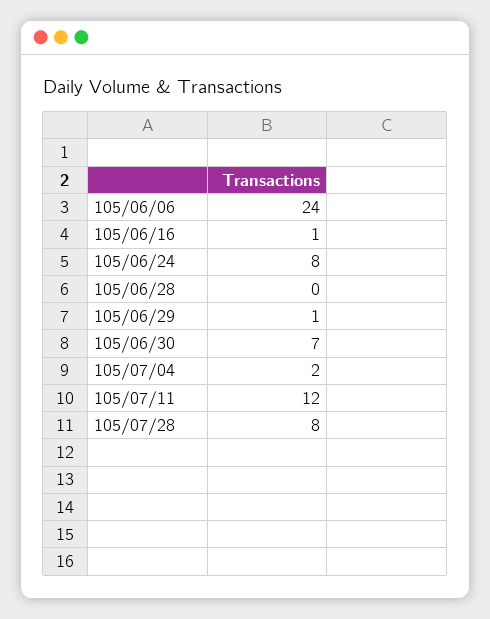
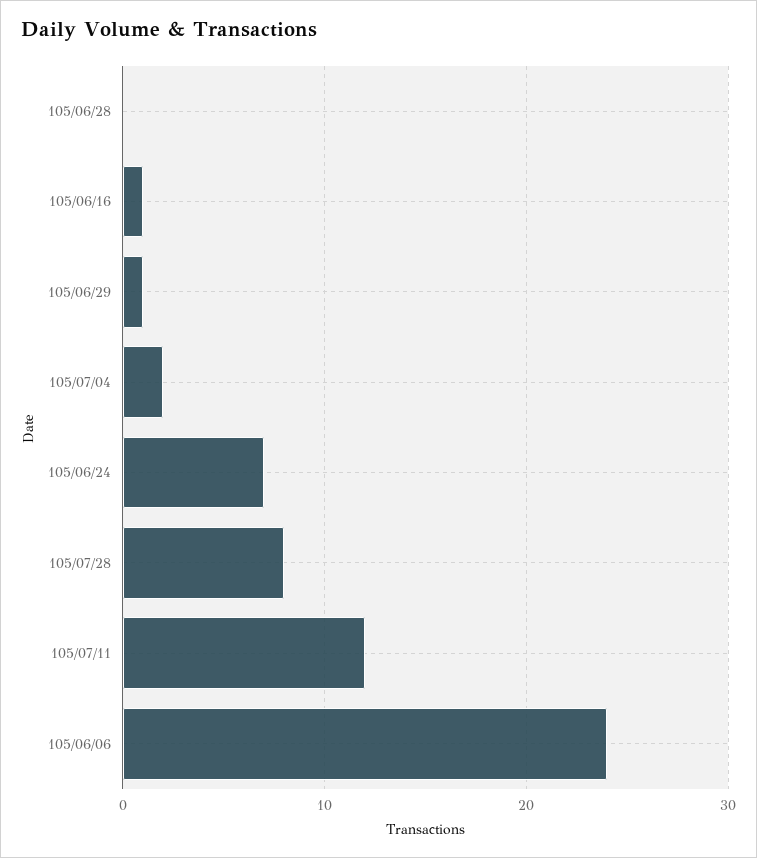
105/06/24: 8 -> 7
105/06/30: 7 -> none

